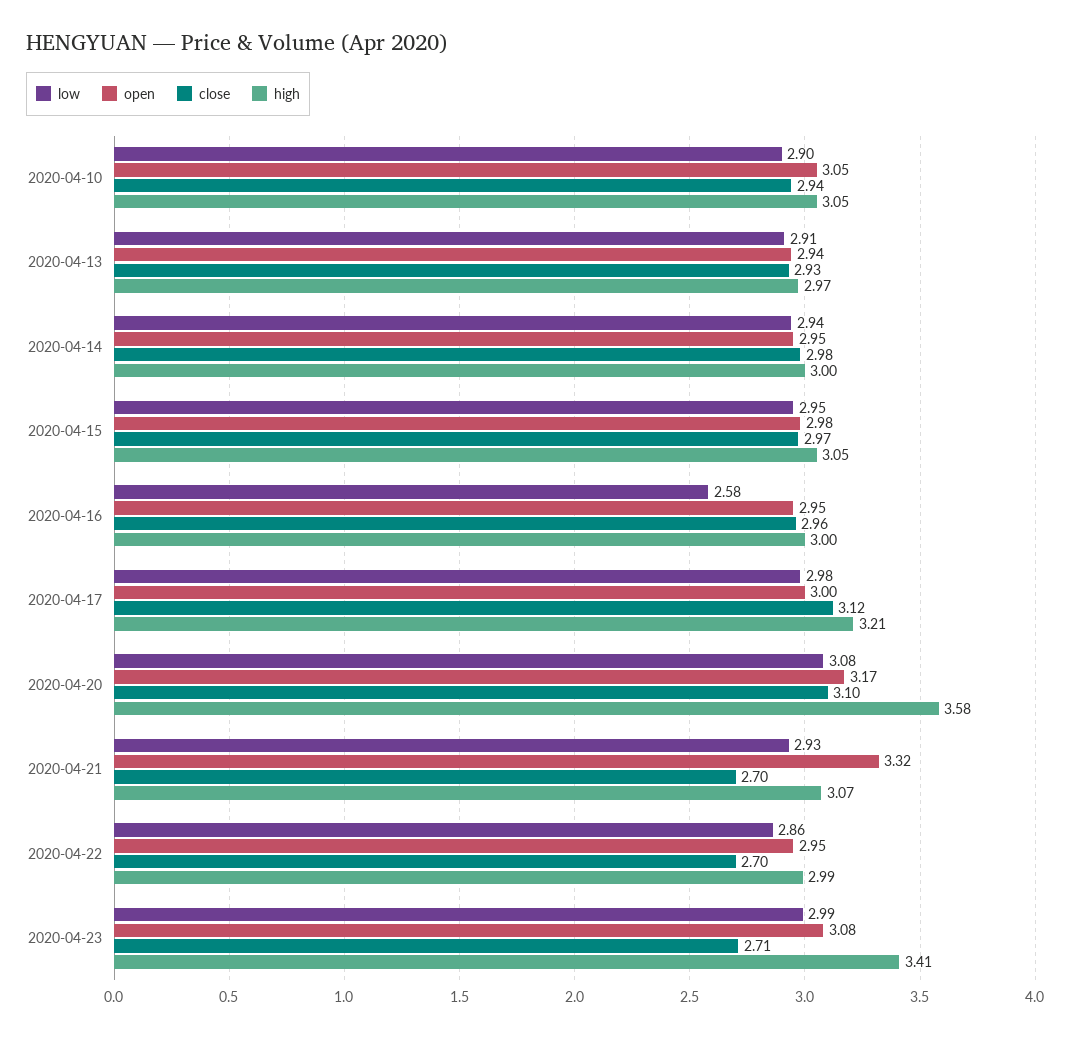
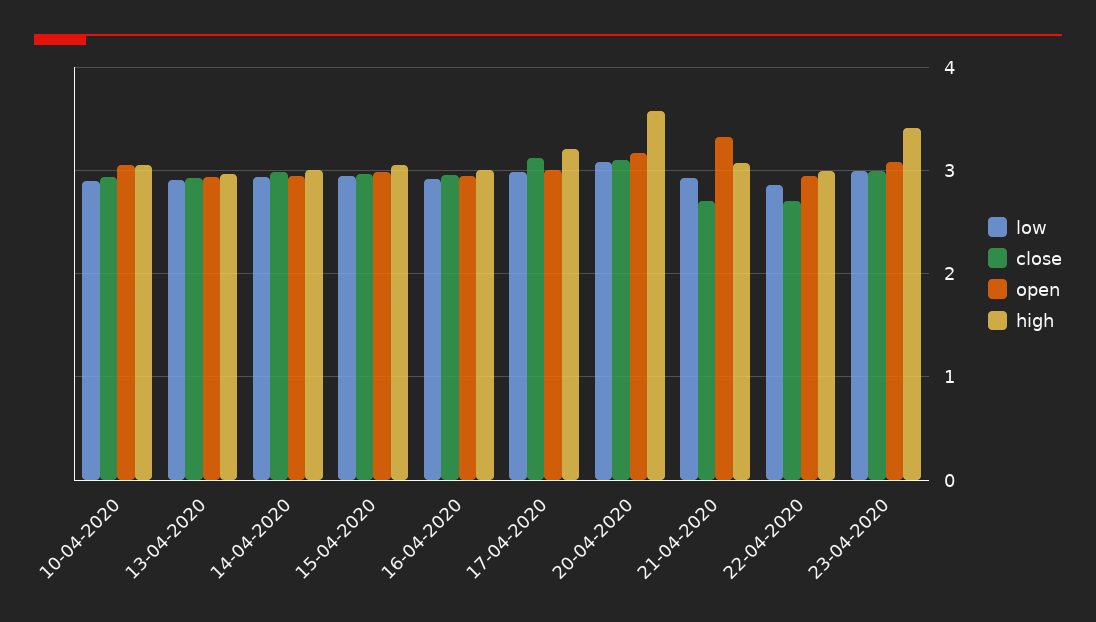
low, 2020-04-16: 2.58 -> 2.9
close, 2020-04-23: 2.71 -> 3

